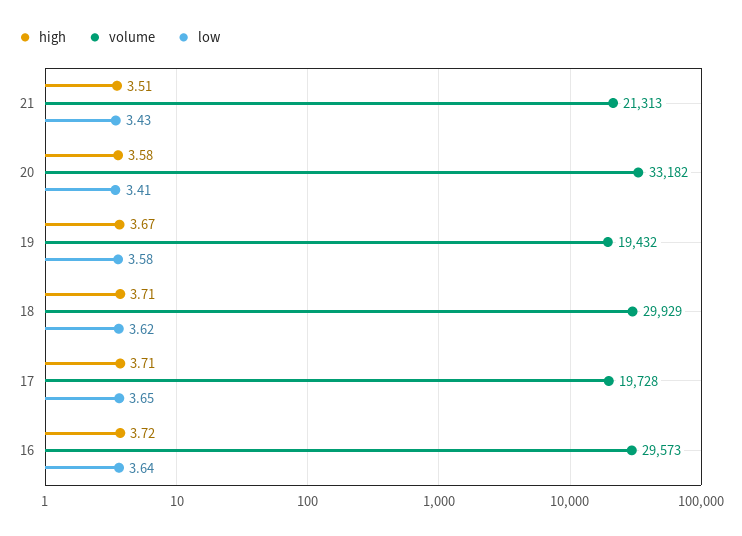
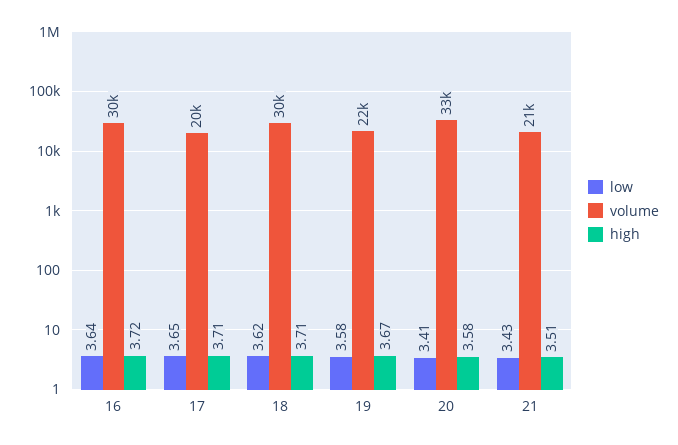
volume, 19: 19432 -> 22000

